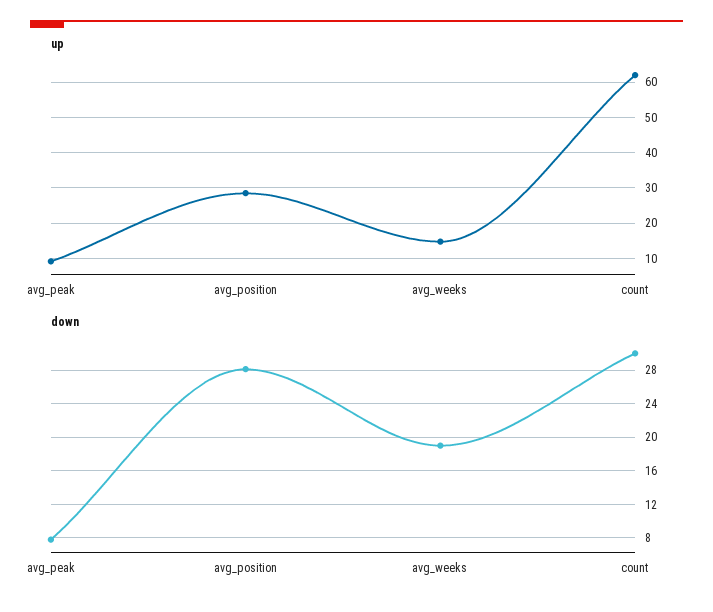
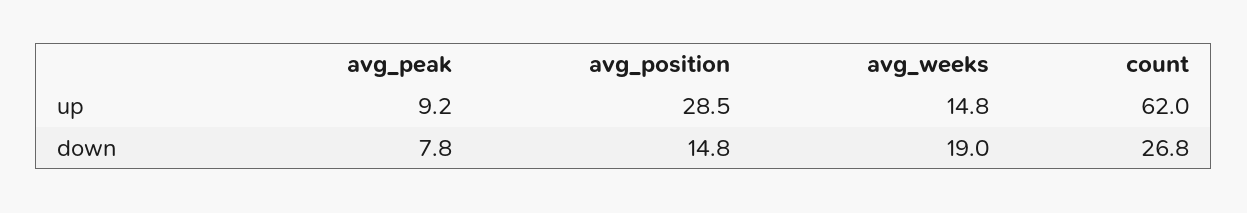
down, avg_position: 28 -> 14.8
down, count: 30 -> 26.8

